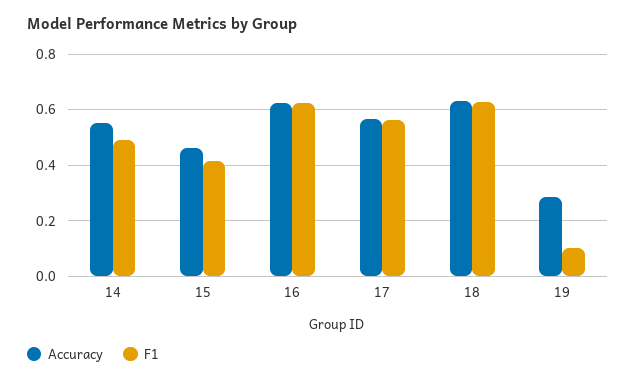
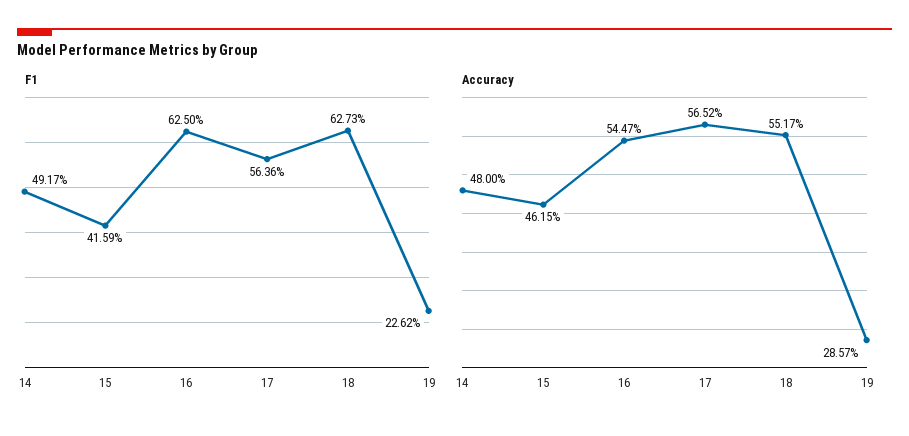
Accuracy, 14: 0.55 -> 0.48
Accuracy, 16: 0.625 -> 0.5447
Accuracy, 18: 0.625 -> 0.5517
F1, 19: 0.1 -> 0.2262

